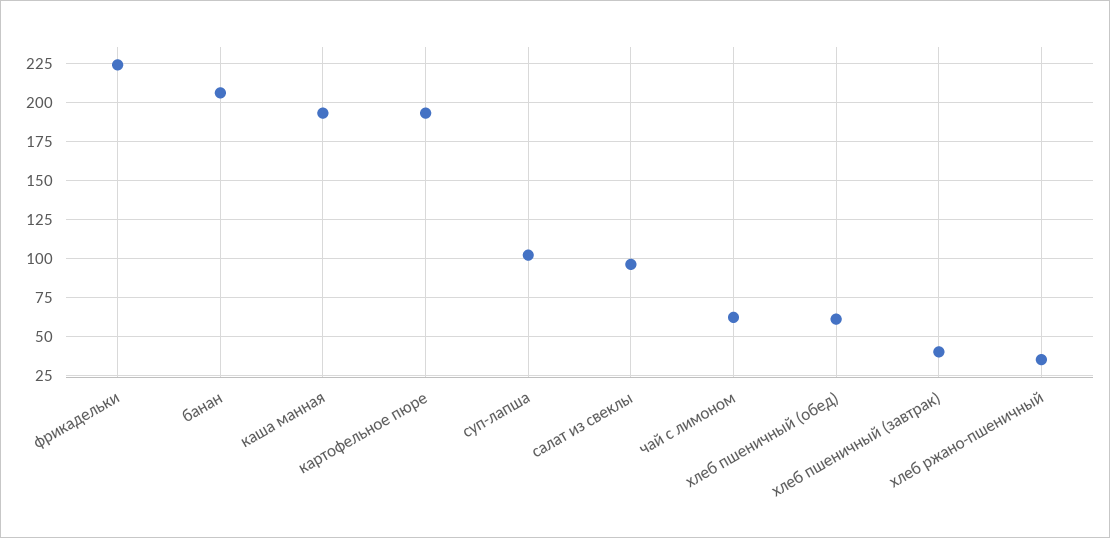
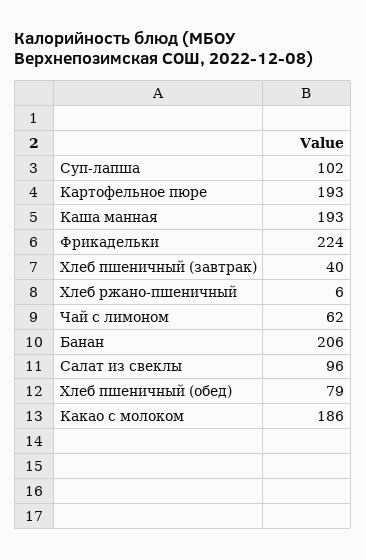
хлеб пшеничный (обед): 60 -> 79
хлеб ржано-пшеничный: 35 -> 6
Какао с молоком: none -> 186

